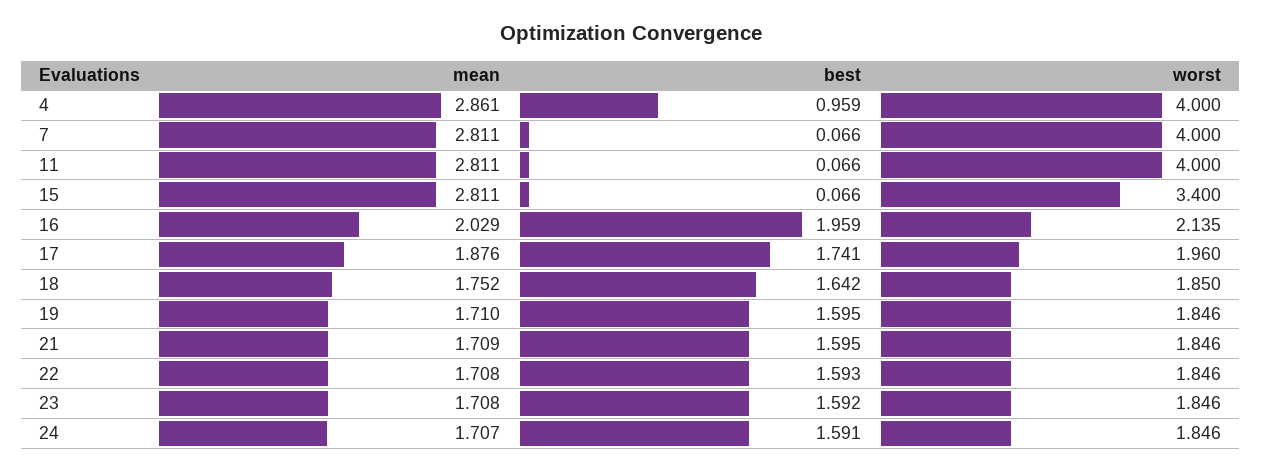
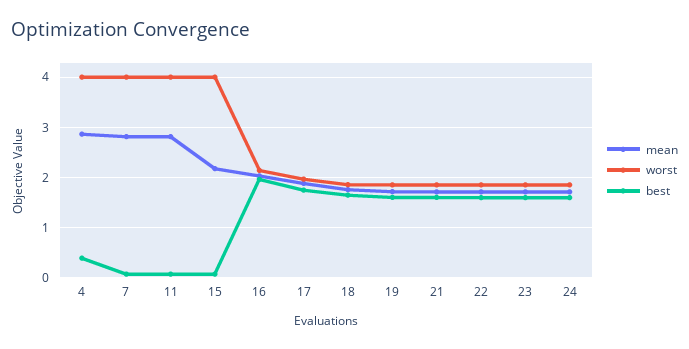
best, 4: 0.959 -> 0.4
mean, 15: 2.811 -> 2.2
worst, 15: 3.4 -> 4

